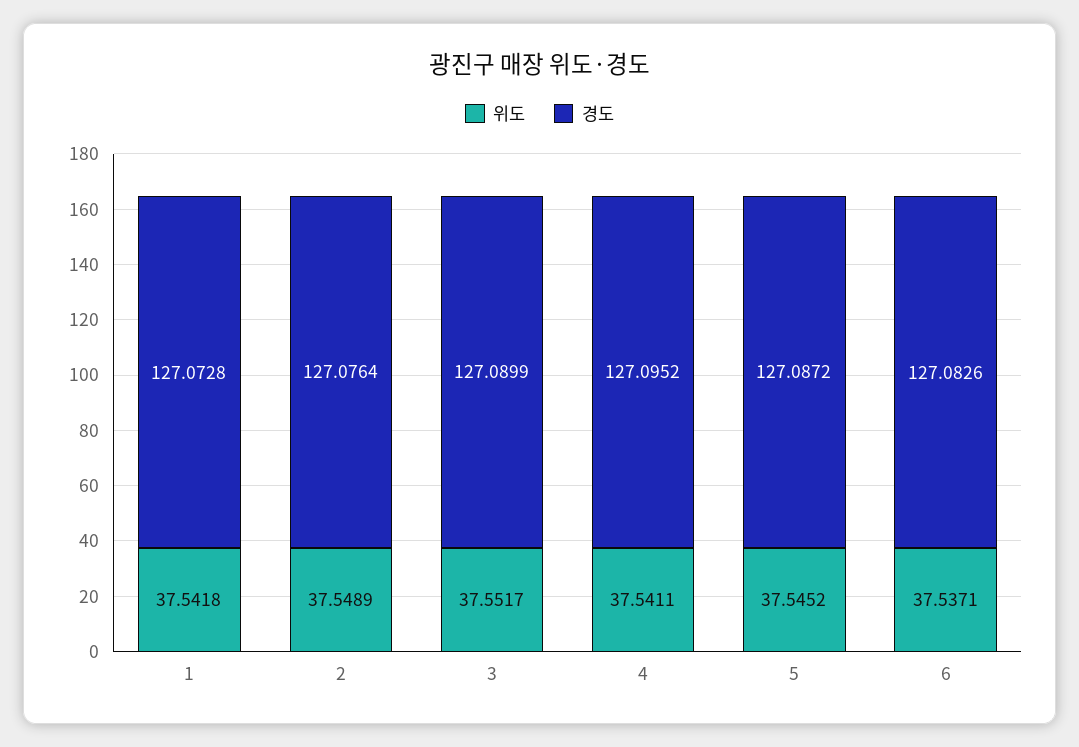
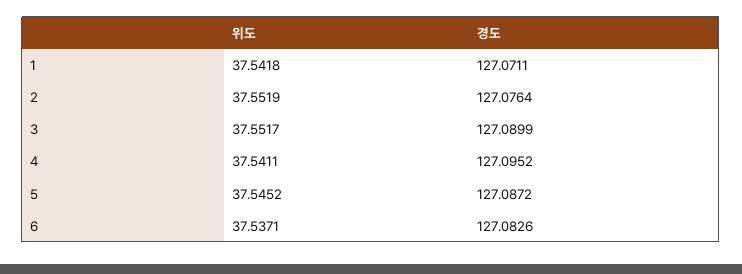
경도, 1: 127.0728 -> 127.0711
위도, 2: 37.5489 -> 37.5519

